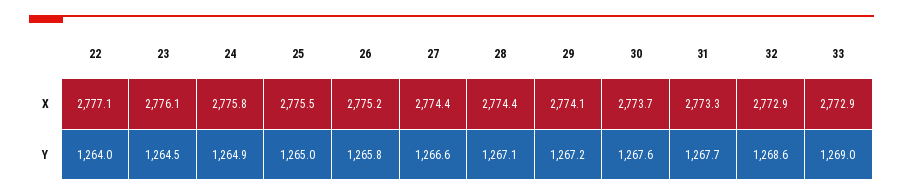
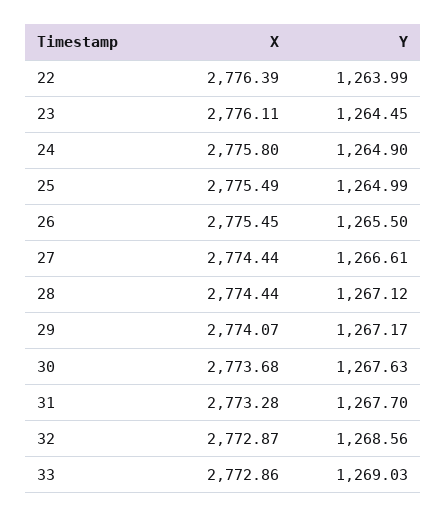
22, X: 2777.1 -> 2776.39
26, X: 2775.2 -> 2775.45
26, Y: 1265.8 -> 1265.5

